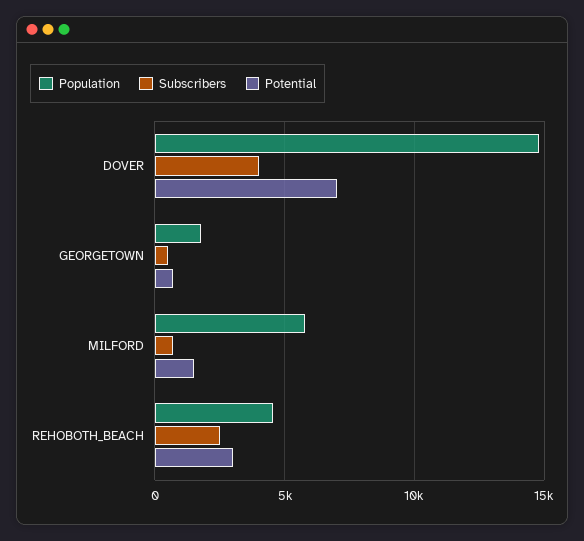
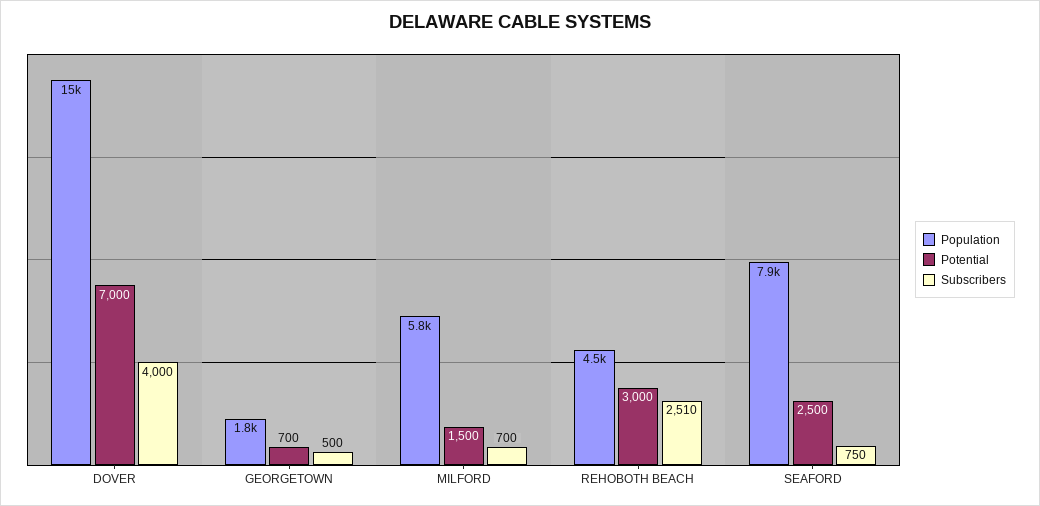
Population, SEAFORD: none -> 7900
Potential, SEAFORD: none -> 2500
Subscribers, SEAFORD: none -> 750

